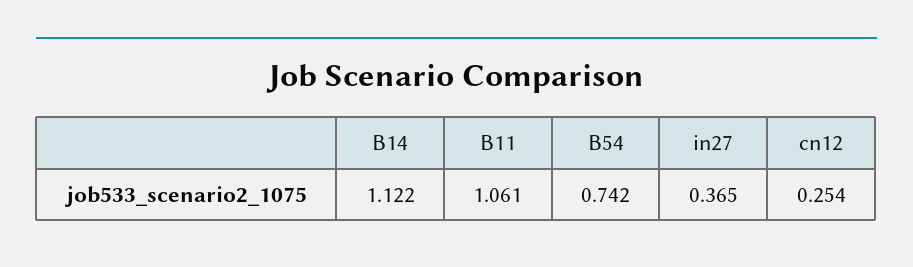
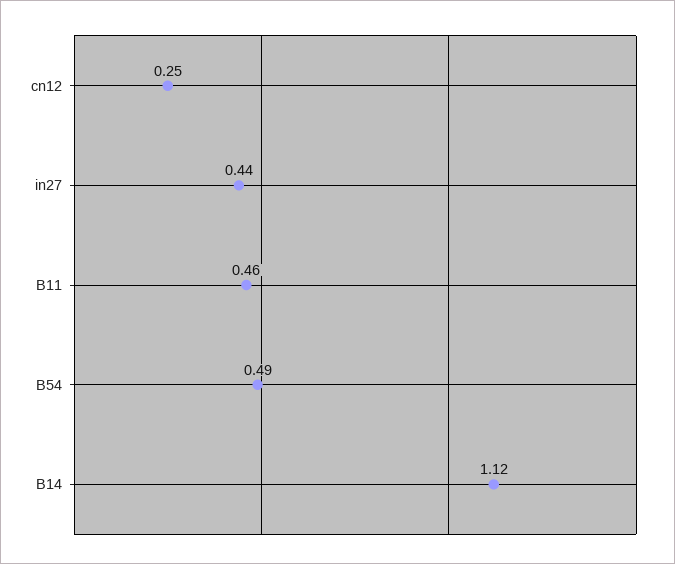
B11: 1.061 -> 0.46
B54: 0.742 -> 0.49
in27: 0.365 -> 0.44

